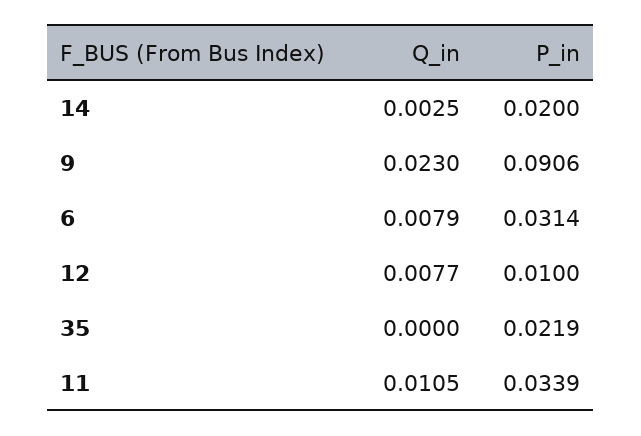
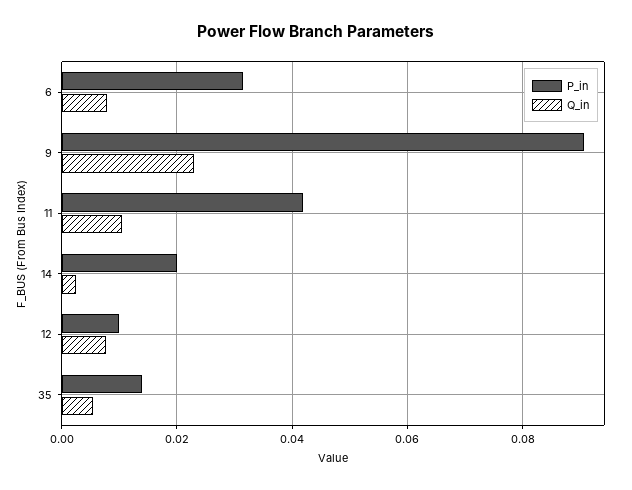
Q_in, 35: 0 -> 0.006
P_in, 35: 0.0219 -> 0.014
P_in, 11: 0.0339 -> 0.042

